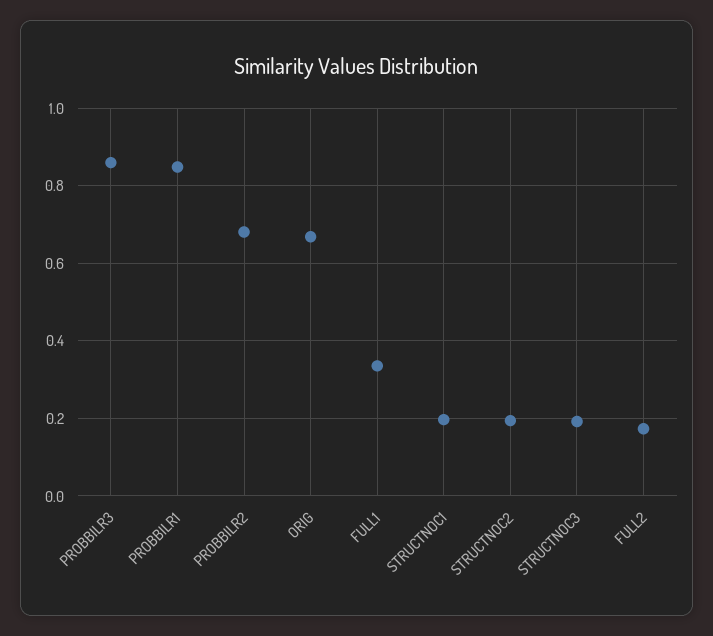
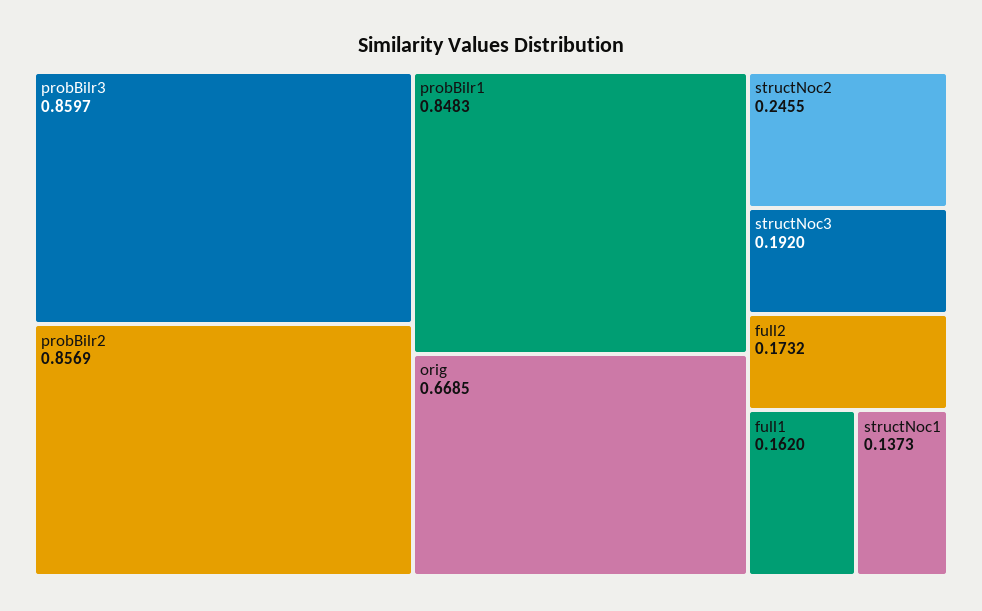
PROBBILR2: 0.68 -> 0.8569
FULL1: 0.34 -> 0.162
STRUCTNOC1: 0.2 -> 0.1373
STRUCTNOC2: 0.2 -> 0.2455

